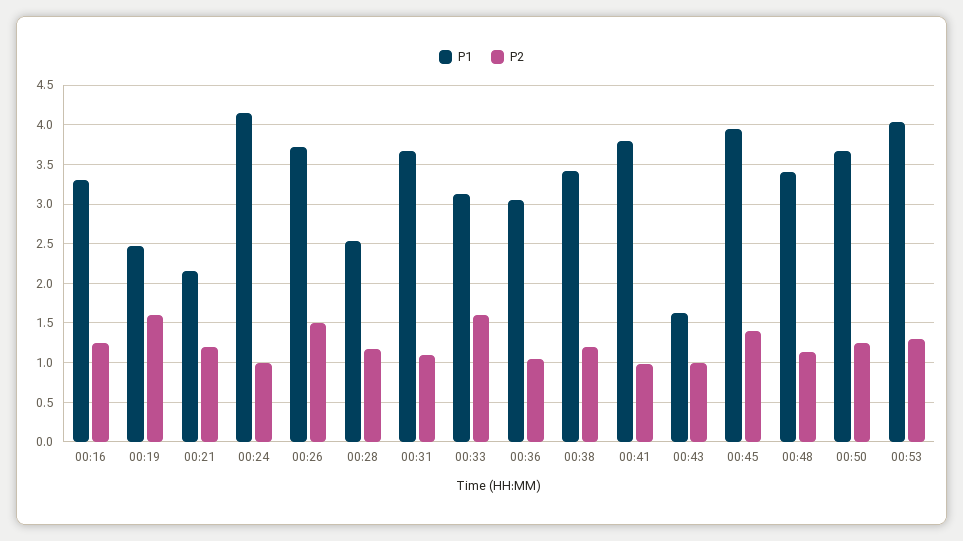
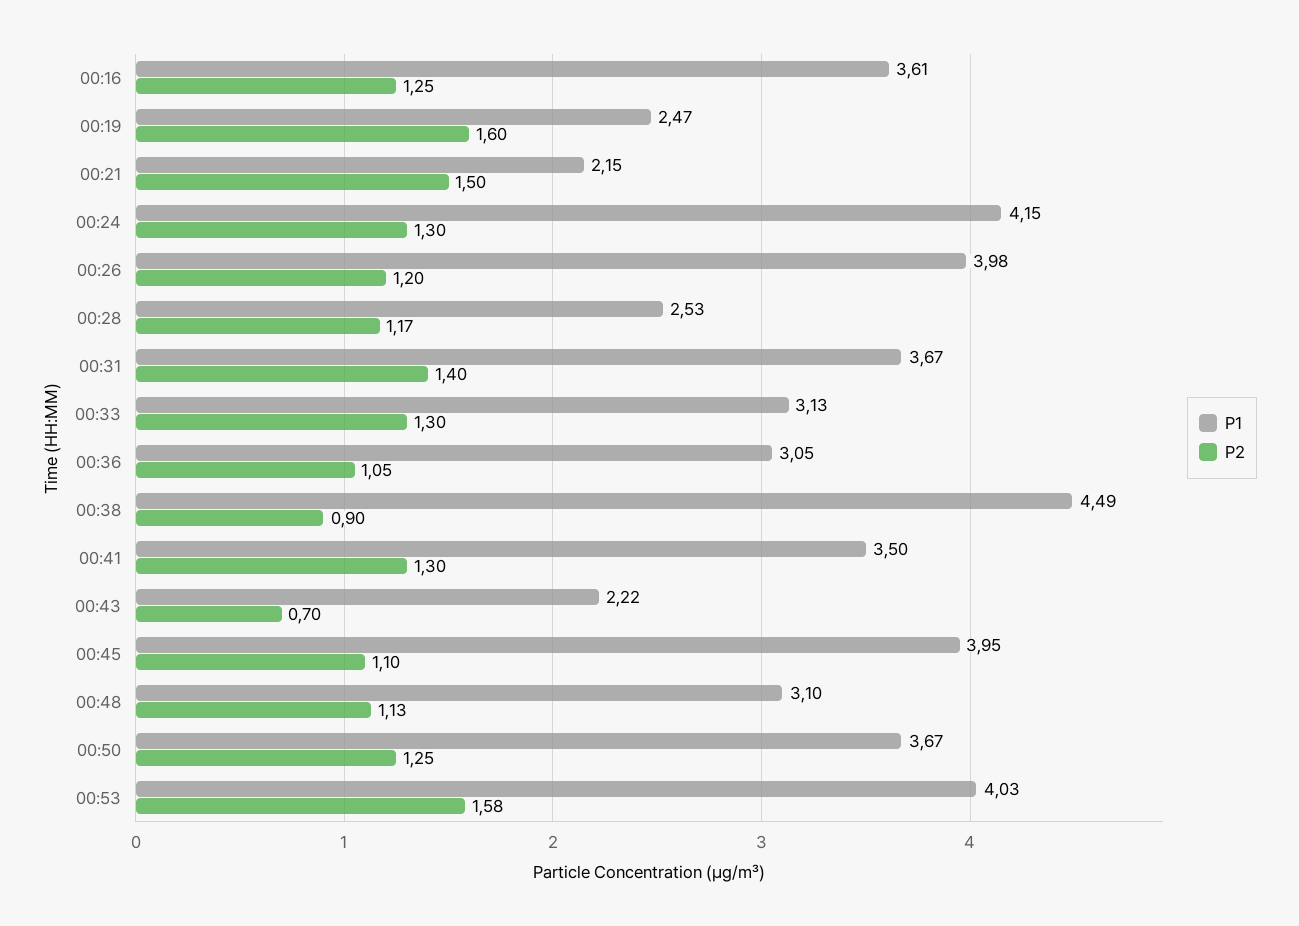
P1, 00:16: 3.3 -> 3.61
P2, 00:21: 1.2 -> 1.5
P2, 00:24: 1 -> 1.3
P1, 00:26: 3.7 -> 3.98
P2, 00:26: 1.5 -> 1.2
P2, 00:31: 1.1 -> 1.4
P2, 00:33: 1.6 -> 1.3
P1, 00:38: 3.4 -> 4.49
P2, 00:38: 1.2 -> 0.9
P1, 00:41: 3.8 -> 3.5
P2, 00:41: 1 -> 1.3
P1, 00:43: 1.6 -> 2.22
P2, 00:43: 1 -> 0.7
P2, 00:45: 1.4 -> 1.1
P1, 00:48: 3.4 -> 3.1
P2, 00:53: 1.3 -> 1.58

